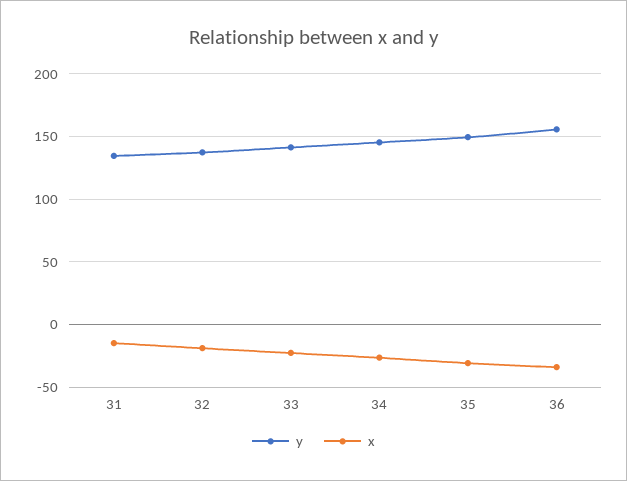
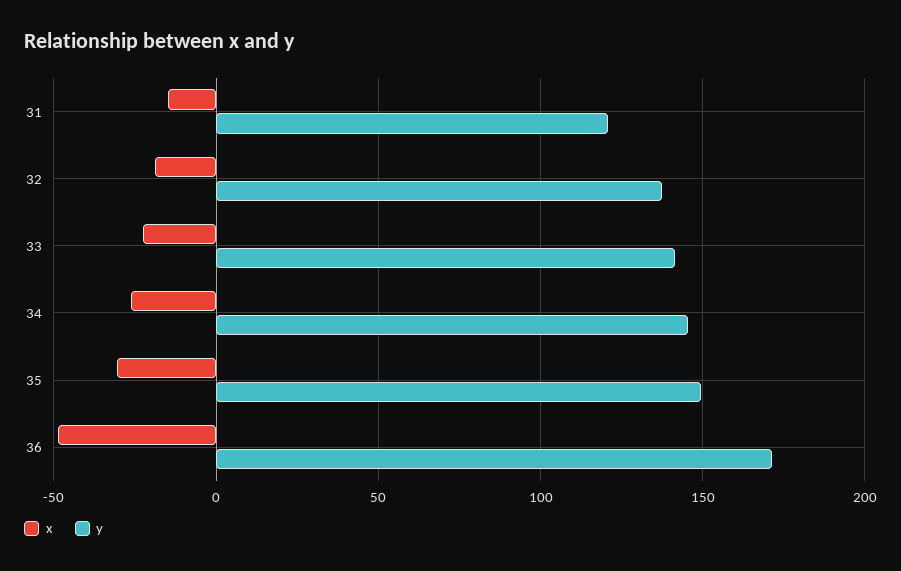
y, 31: 135 -> 120
y, 36: 155 -> 170
x, 36: -35 -> -50

